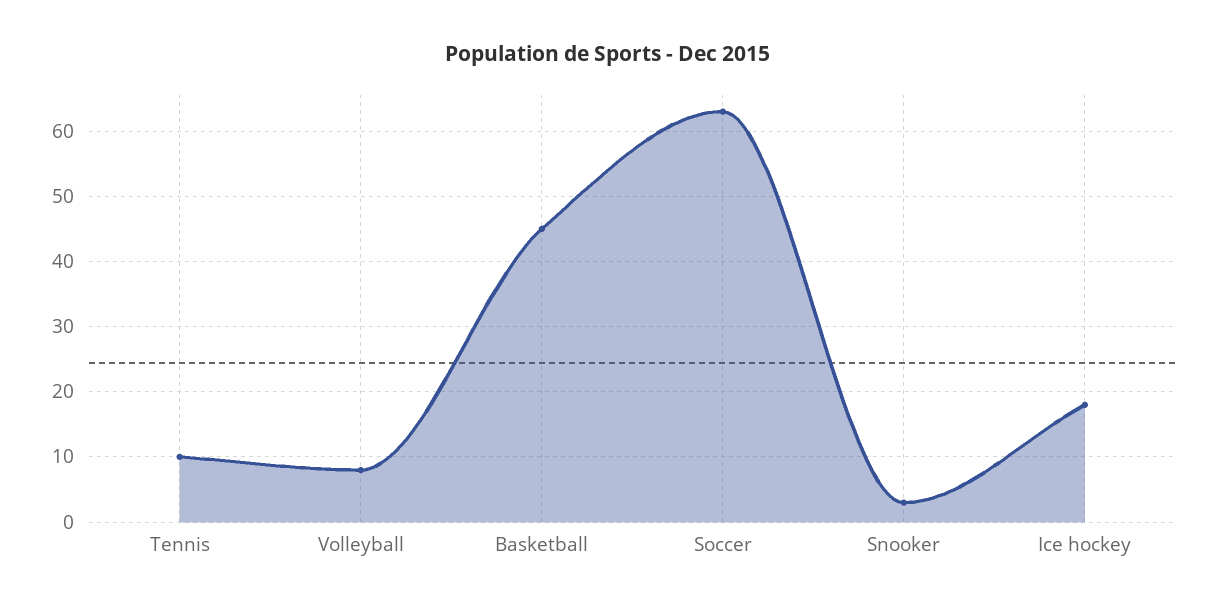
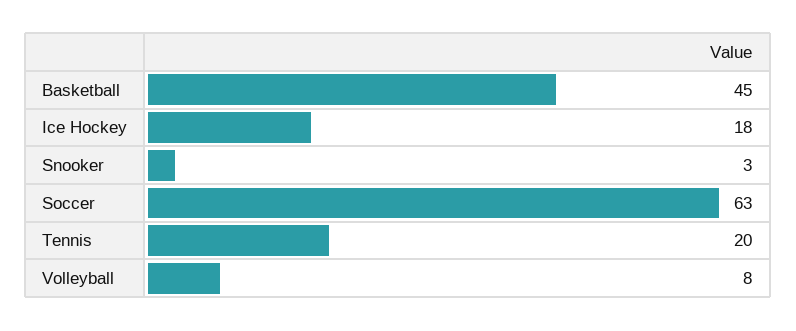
Tennis: 10 -> 20

